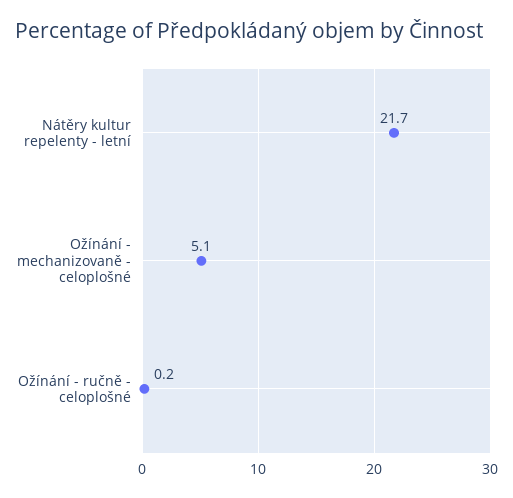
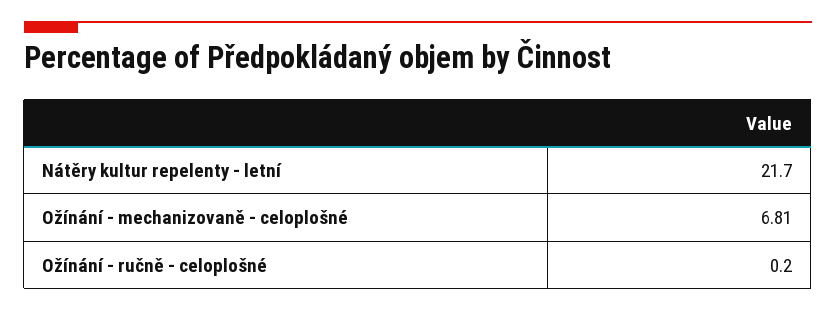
Ožínání - mechanizovaně - celoplošné: 5.1 -> 6.81

